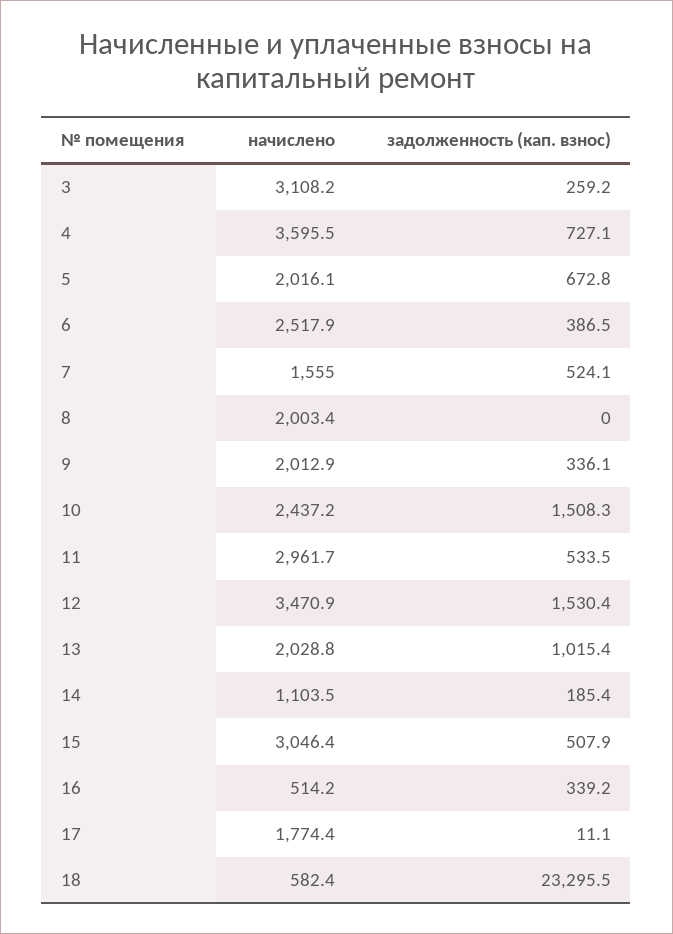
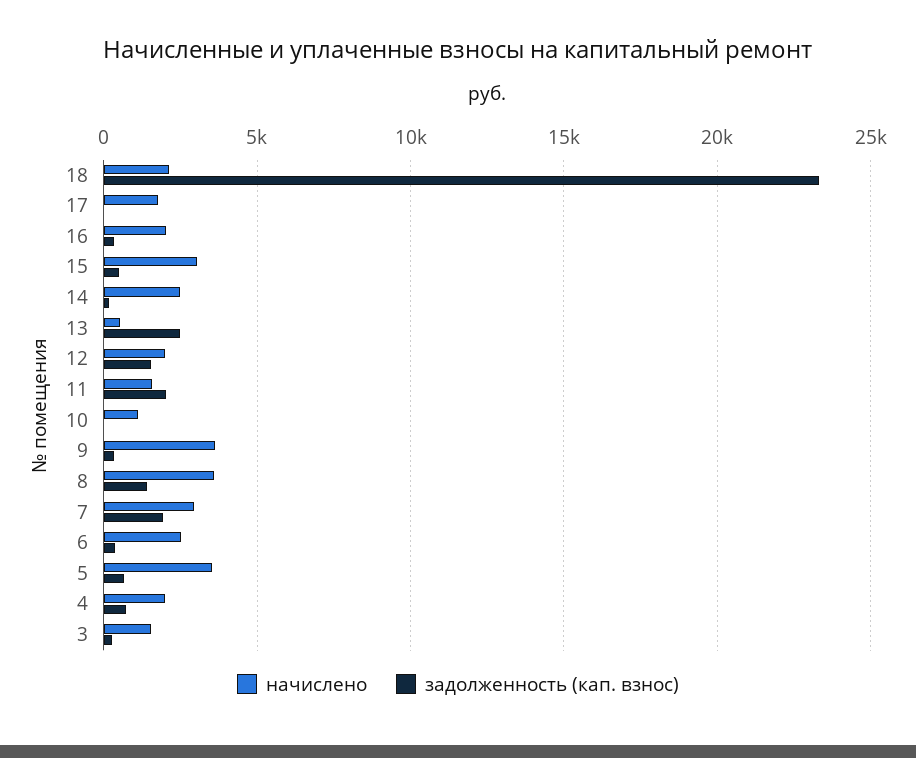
начислено, 3: 3108.2 -> 1500
начислено, 4: 3595.5 -> 2000
начислено, 5: 2016.1 -> 3500
начислено, 7: 1555 -> 3000
задолженность (кап. взнос), 7: 524.1 -> 2000
начислено, 8: 2003.4 -> 3500
задолженность (кап. взнос), 8: 0 -> 1500
начислено, 9: 2012.9 -> 3500
начислено, 10: 2437.2 -> 1000
задолженность (кап. взнос), 10: 1508.3 -> 0
начислено, 11: 2961.7 -> 1500
задолженность (кап. взнос), 11: 533.5 -> 2000
начислено, 12: 3470.9 -> 2000
начислено, 13: 2028.8 -> 500
задолженность (кап. взнос), 13: 1015.4 -> 2500
начислено, 14: 1103.5 -> 2500
начислено, 16: 514.2 -> 2000
начислено, 18: 582.4 -> 2000

